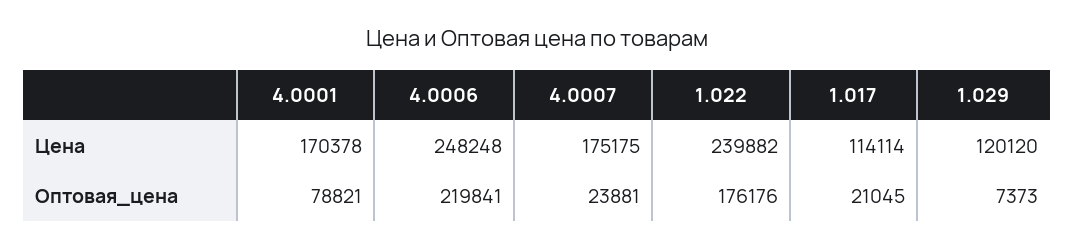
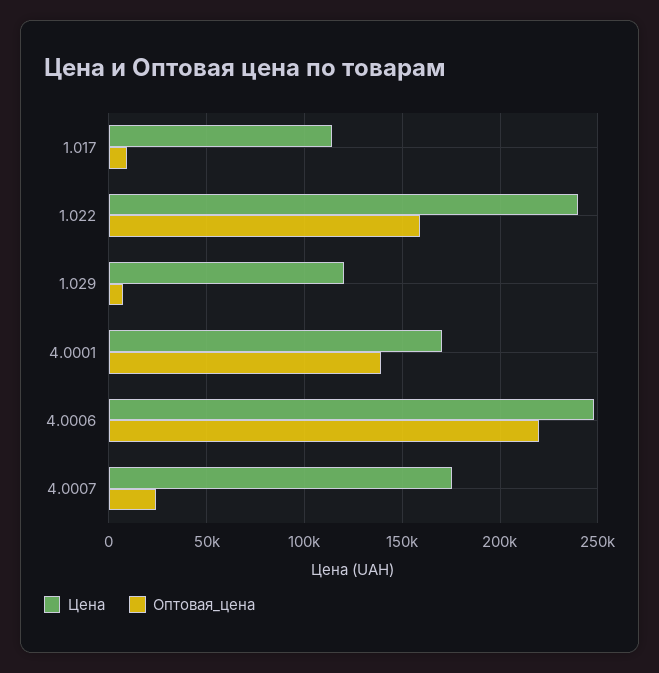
Оптовая_цена, 4.0001: 78821 -> 140000
Оптовая_цена, 1.022: 176176 -> 160000
Оптовая_цена, 1.017: 21045 -> 10000

